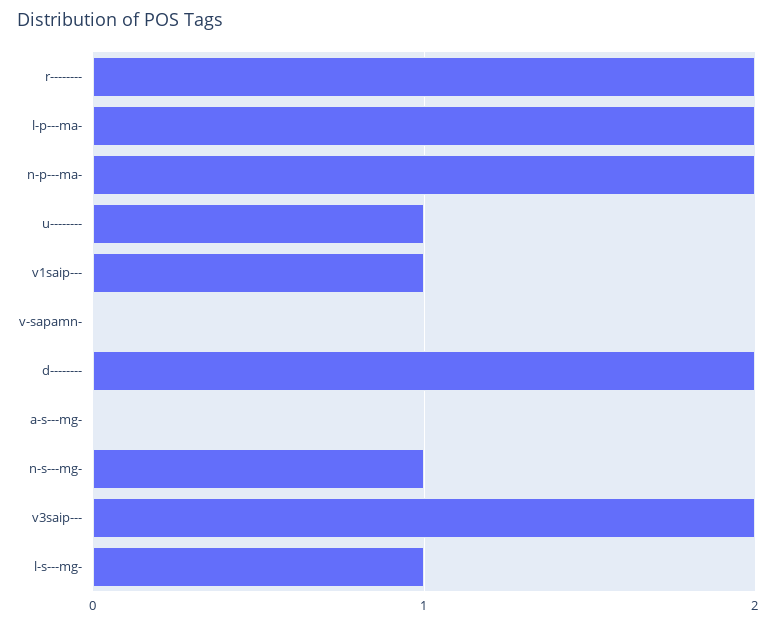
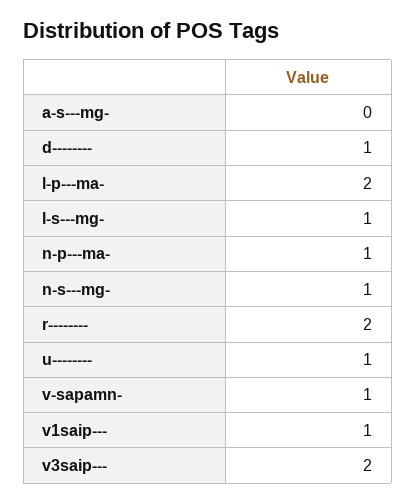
n-p---ma-: 2 -> 1
v-sapamn-: 0 -> 1
d--------: 2 -> 1

